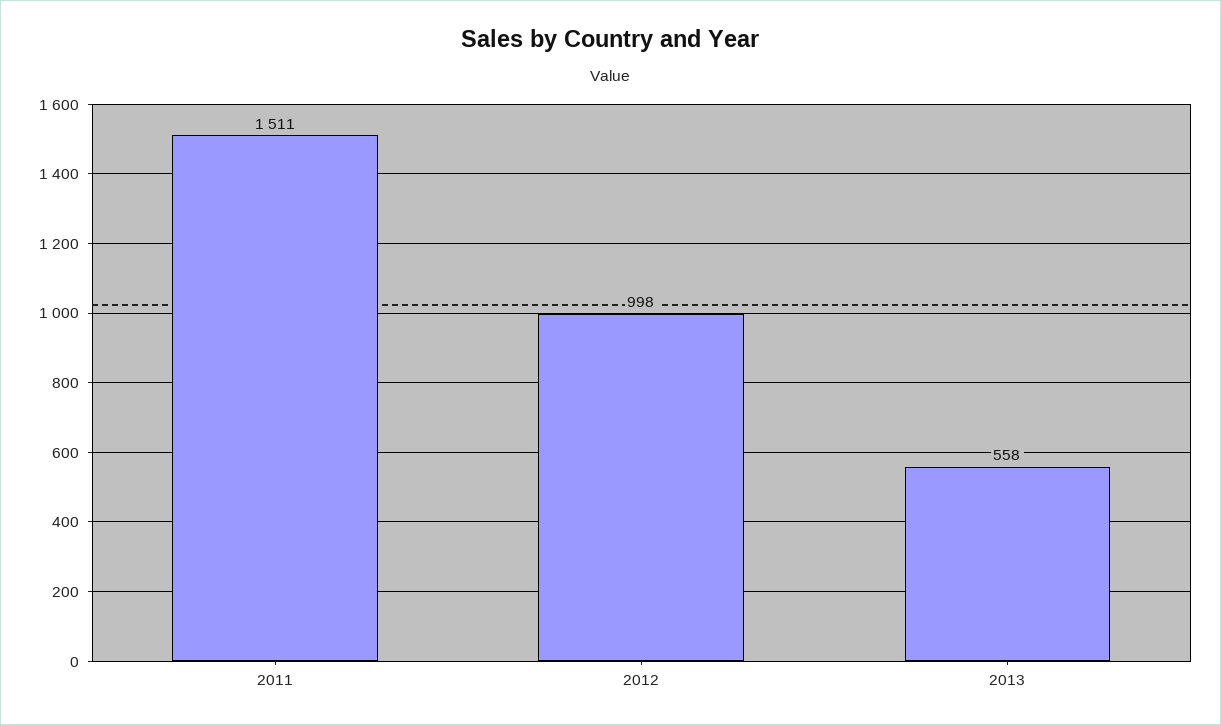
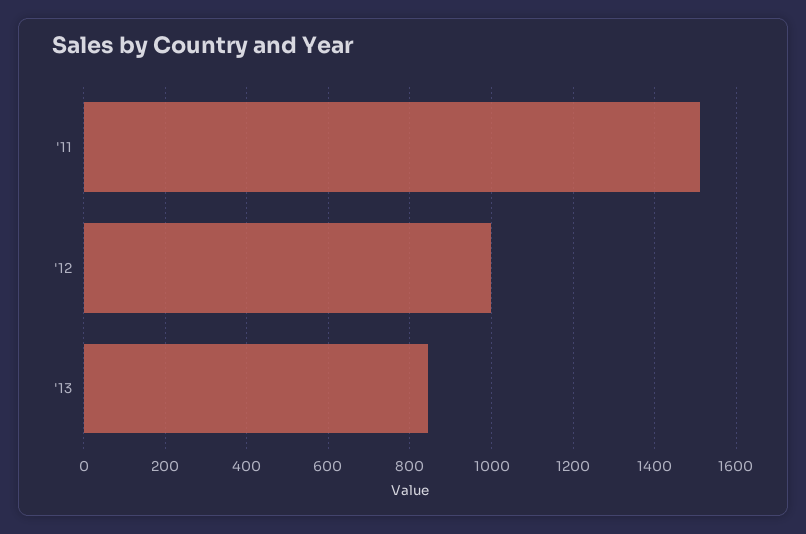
2013: 558 -> 840

